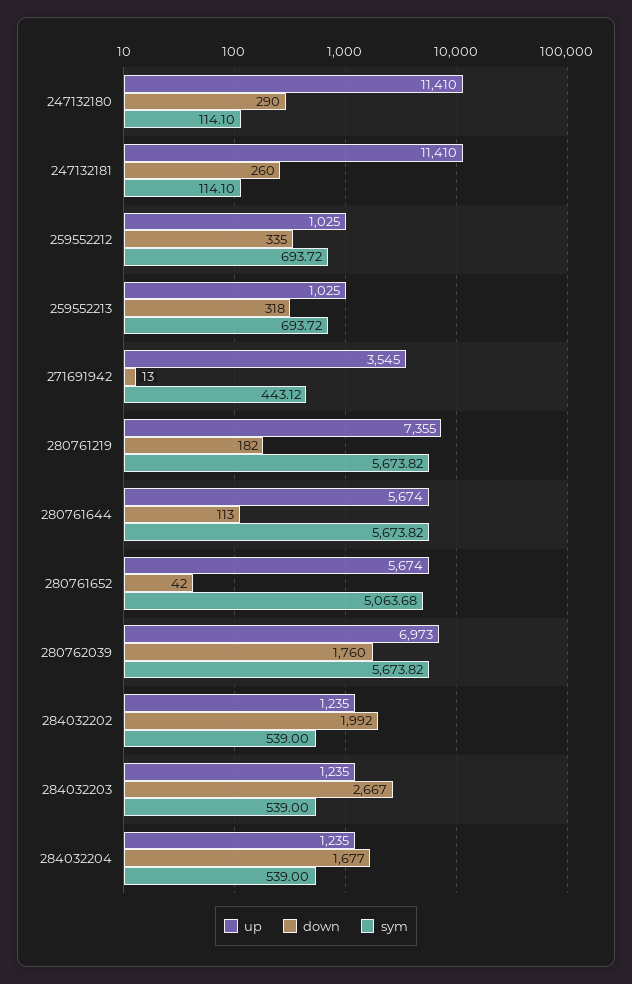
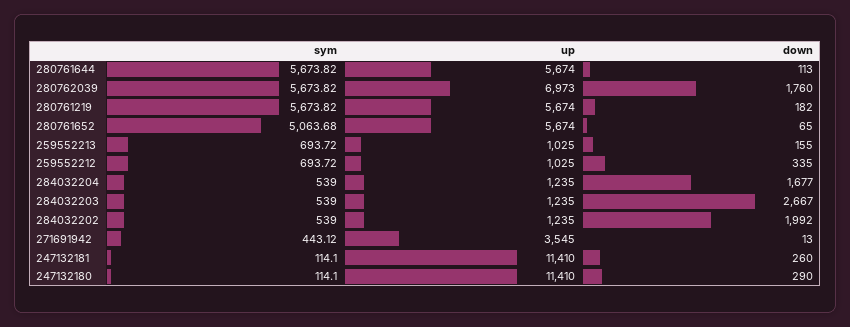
down, 259552213: 318 -> 155
up, 280761219: 7355 -> 5674
down, 280761652: 42 -> 65

